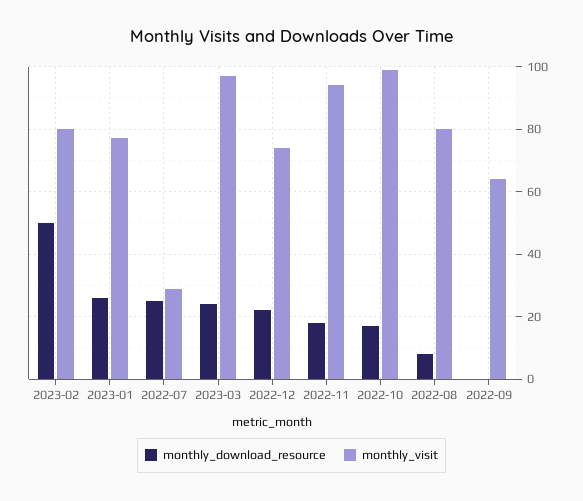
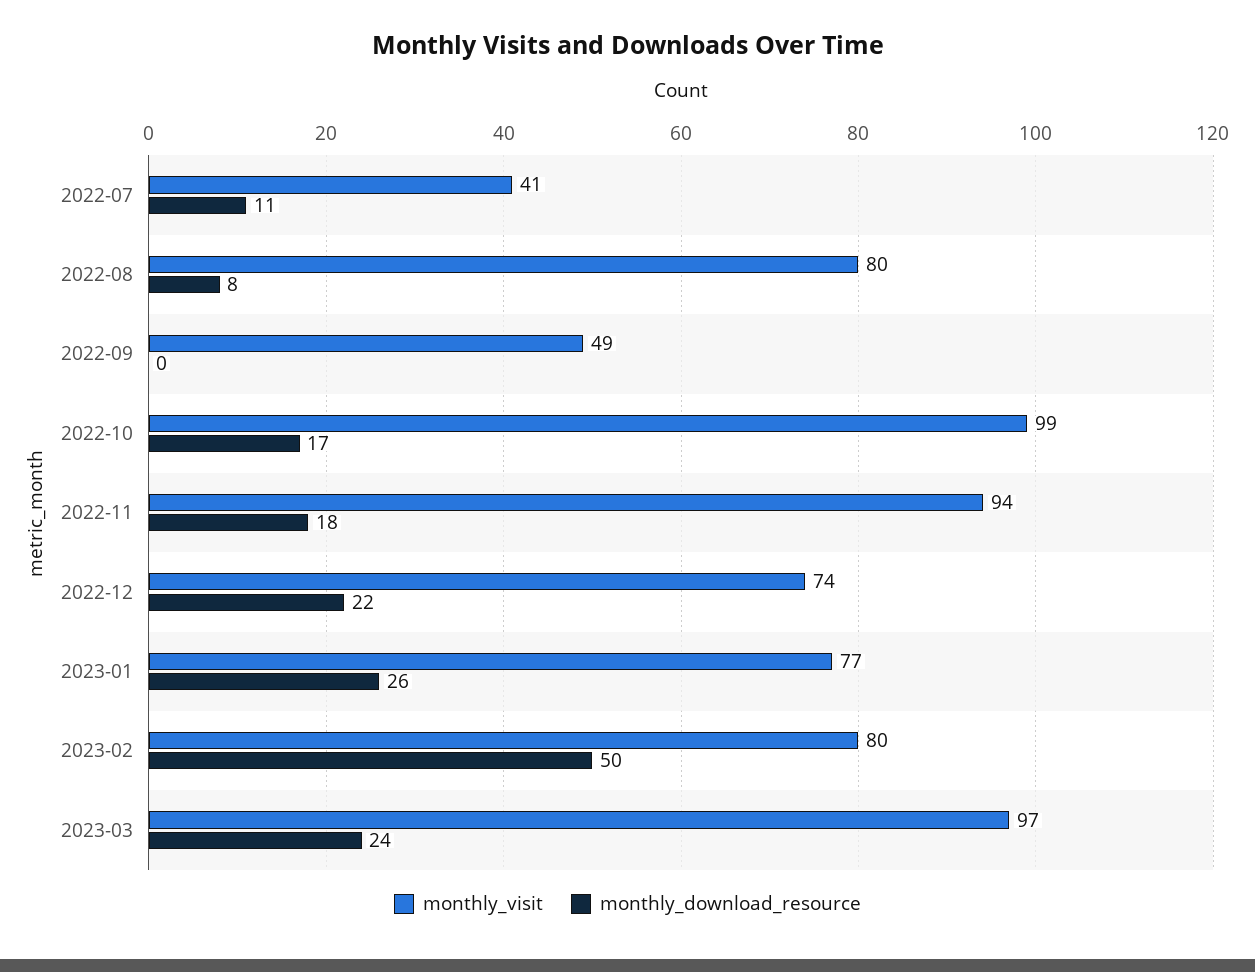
monthly_download_resource, 2022-07: 25 -> 11
monthly_visit, 2022-07: 30 -> 41
monthly_visit, 2022-09: 65 -> 49

